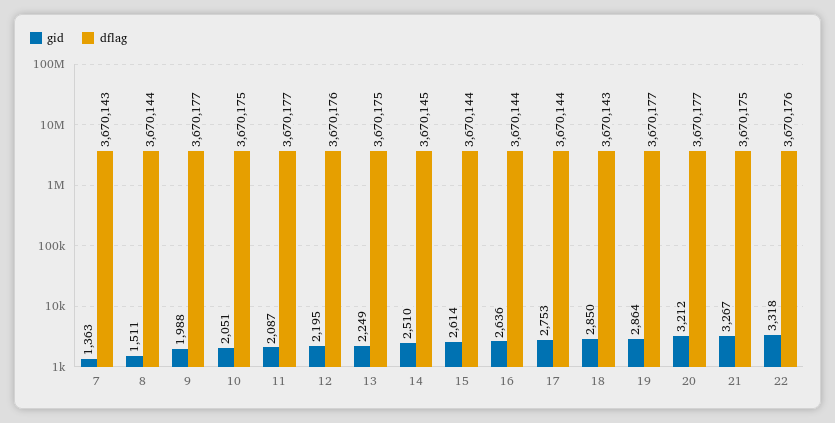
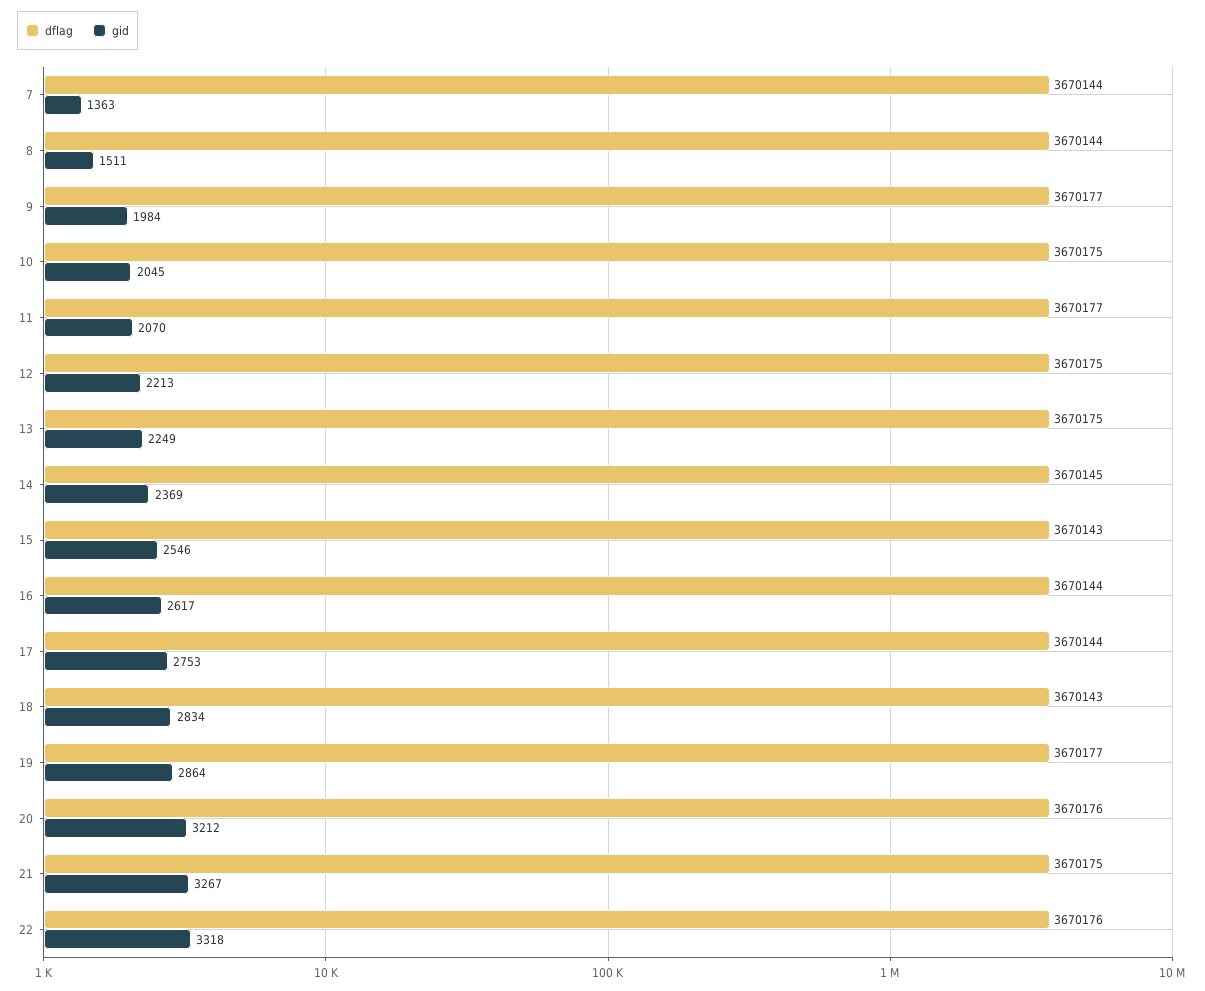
dflag, 7: 3670143 -> 3670144
gid, 9: 1988 -> 1984
gid, 10: 2051 -> 2045
gid, 11: 2087 -> 2070
gid, 12: 2195 -> 2213
dflag, 12: 3670176 -> 3670175
gid, 14: 2510 -> 2369
gid, 15: 2614 -> 2546
dflag, 15: 3670144 -> 3670143
gid, 16: 2636 -> 2617
gid, 18: 2850 -> 2834
dflag, 20: 3670177 -> 3670176

